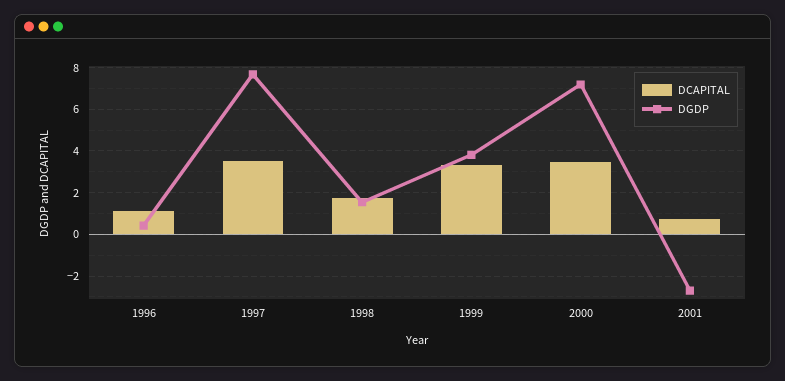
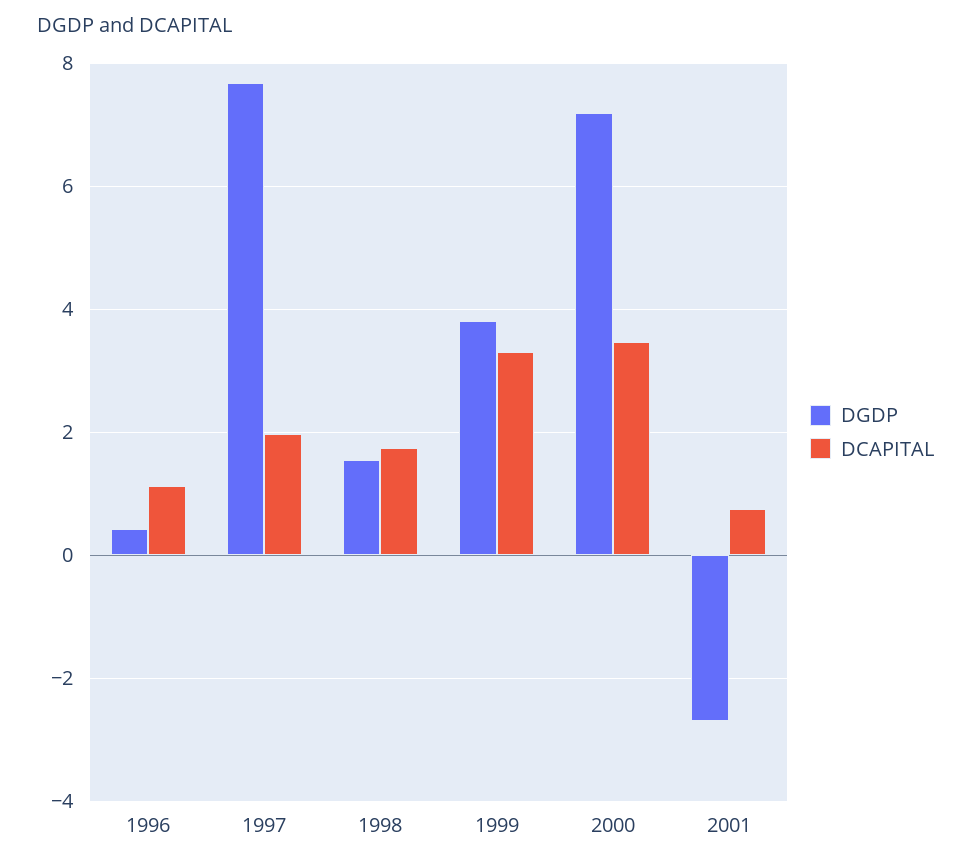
DCAPITAL, 1997: 3.5 -> 2

